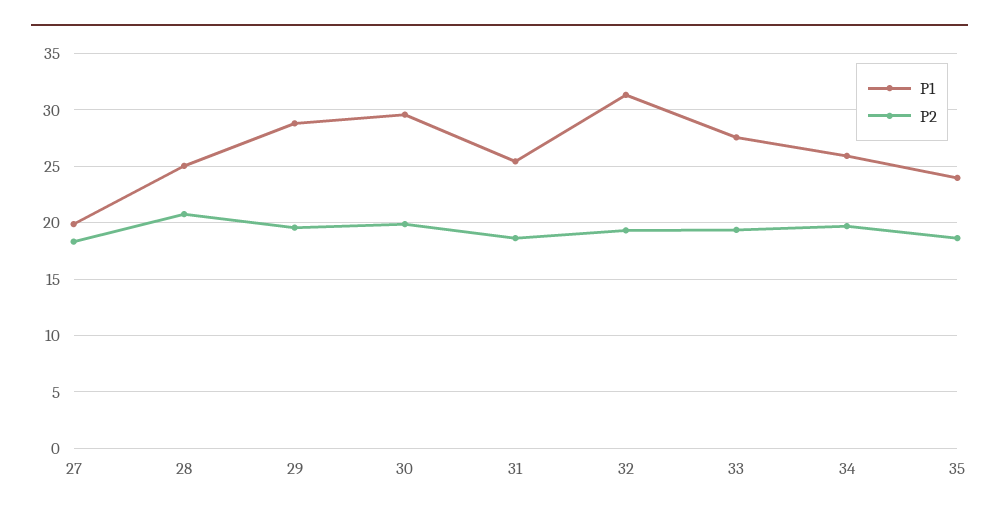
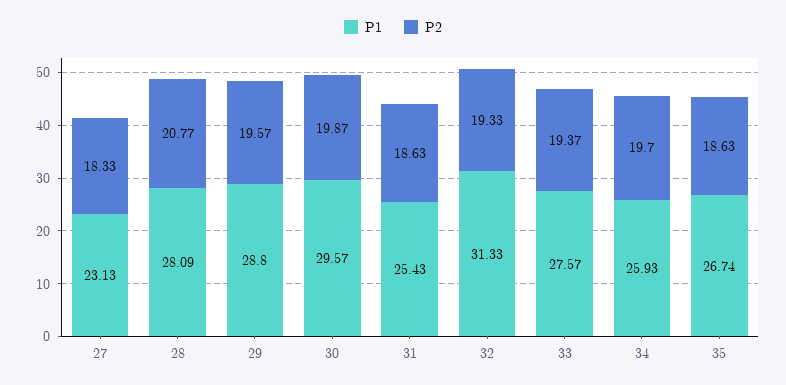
P1, 27: 20 -> 23.13
P1, 28: 25 -> 28.09
P1, 35: 24 -> 26.74

